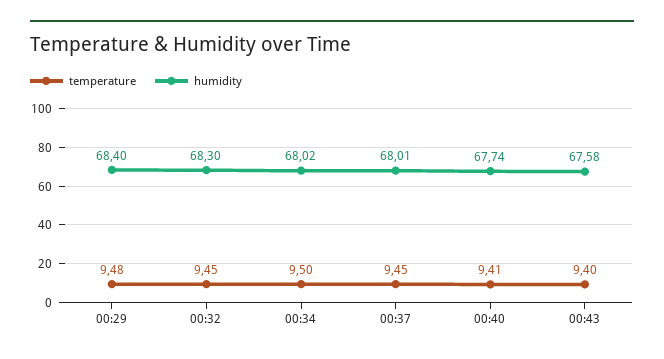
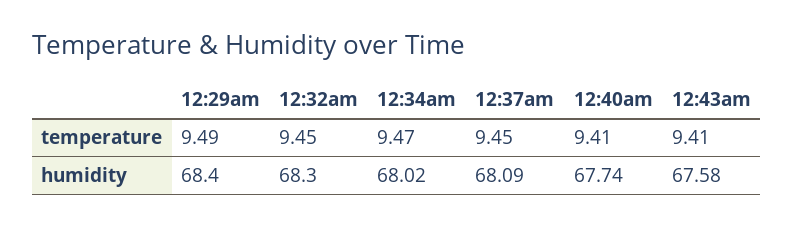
temperature, 00:29: 9.48 -> 9.49
temperature, 00:34: 9.5 -> 9.47
humidity, 00:37: 68.01 -> 68.09
temperature, 00:43: 9.4 -> 9.41

